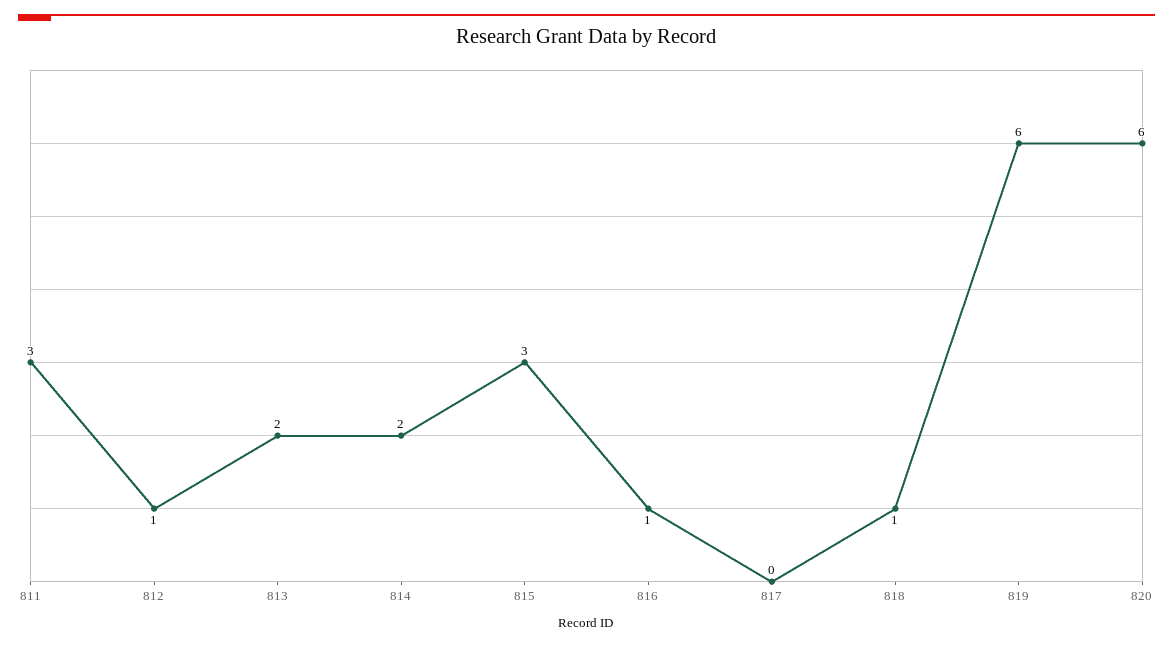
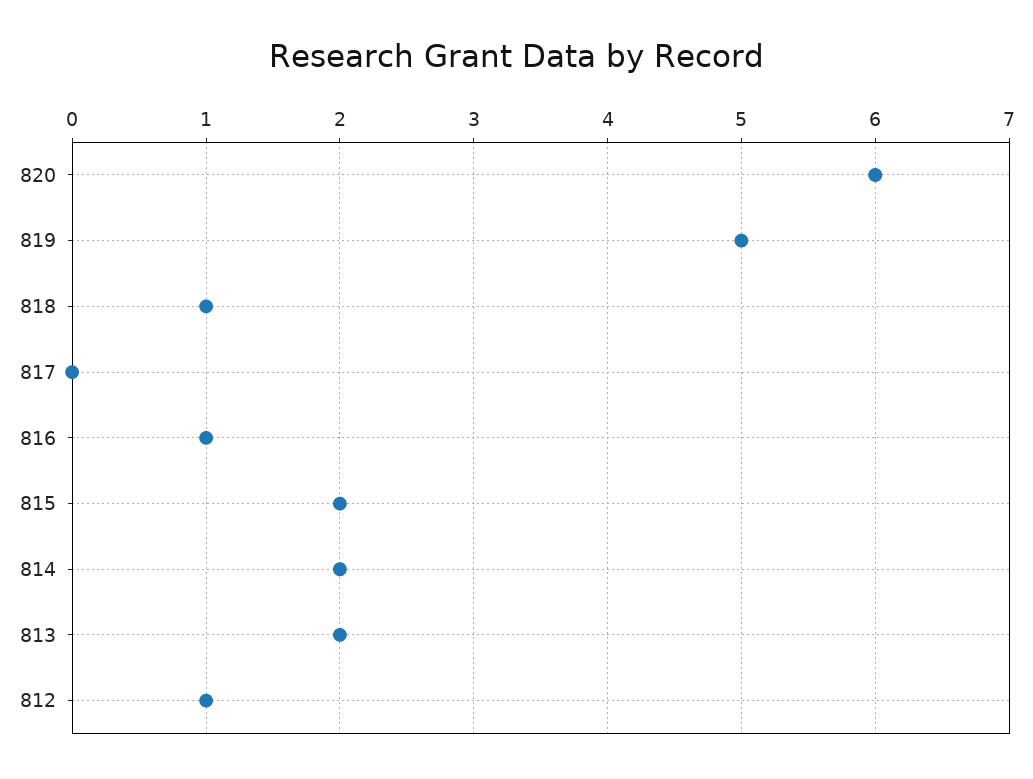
811: 3 -> none
815: 3 -> 2
819: 6 -> 5

